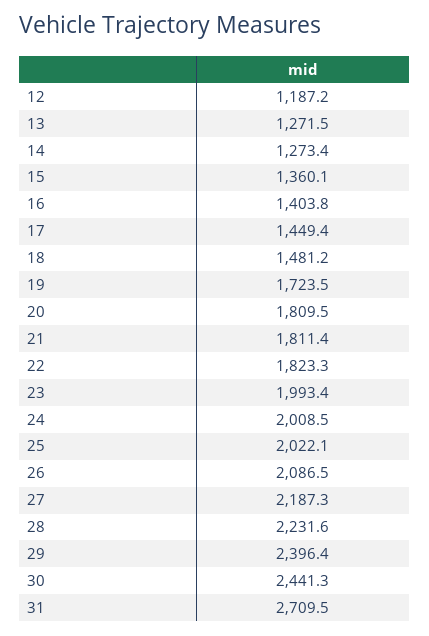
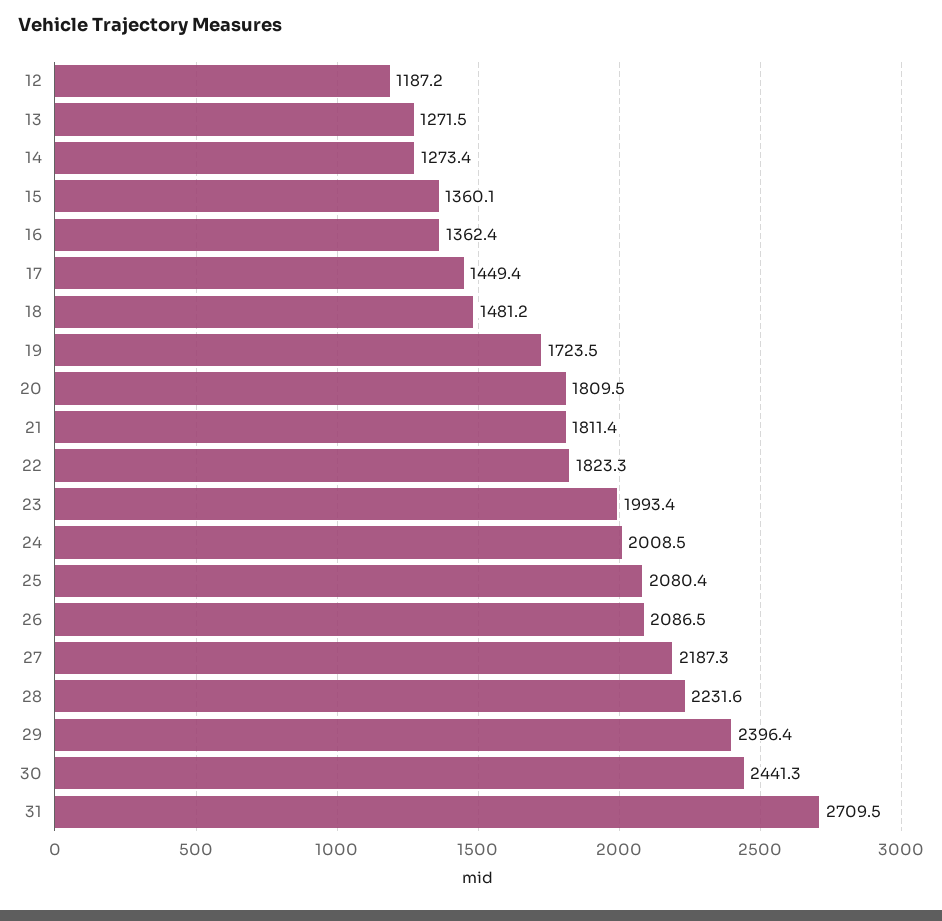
16: 1403.8 -> 1362.4
25: 2022.1 -> 2080.4

